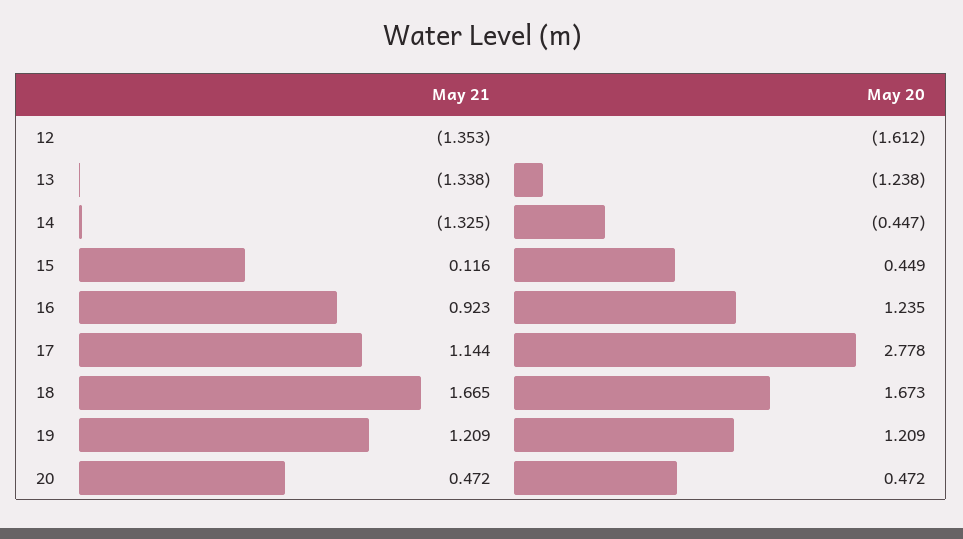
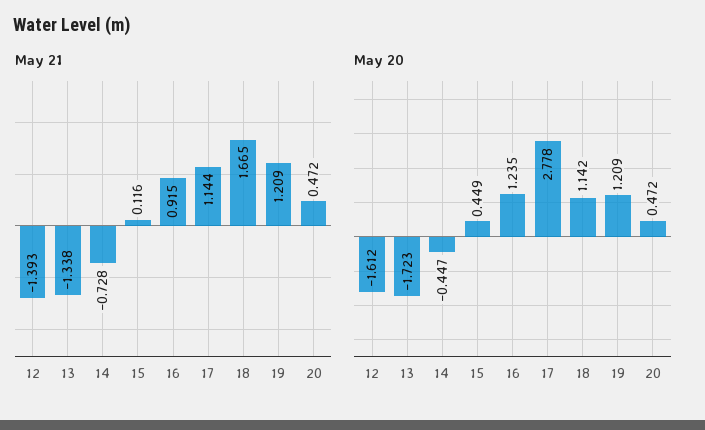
May 21, 12: -1.353 -> -1.393
May 20, 13: -1.238 -> -1.723
May 21, 14: -1.325 -> -0.728
May 21, 16: 0.923 -> 0.915
May 20, 18: 1.673 -> 1.142

